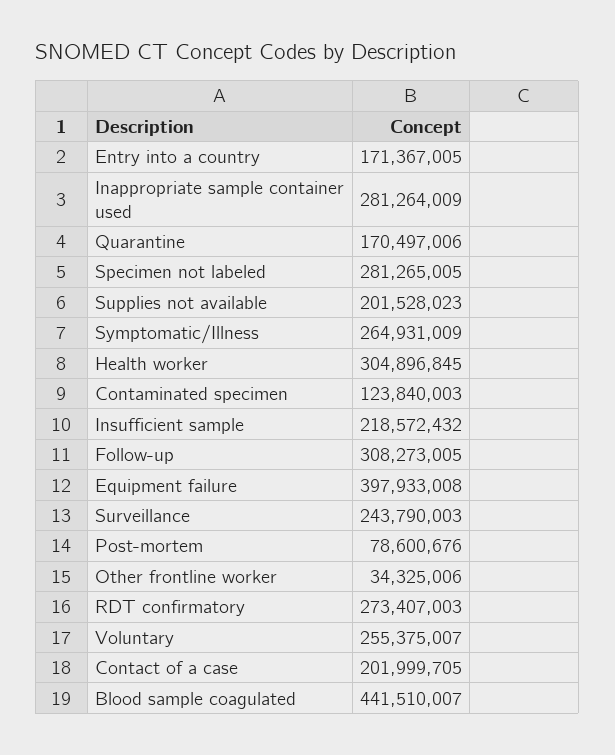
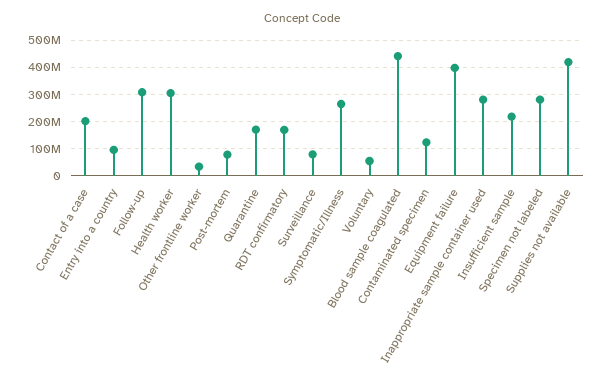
Entry into a country: 171367005 -> 100000000
Supplies not available: 201528023 -> 425000000
Surveillance: 243790003 -> 75000000
RDT confirmatory: 273407003 -> 175000000
Voluntary: 255375007 -> 50000000

